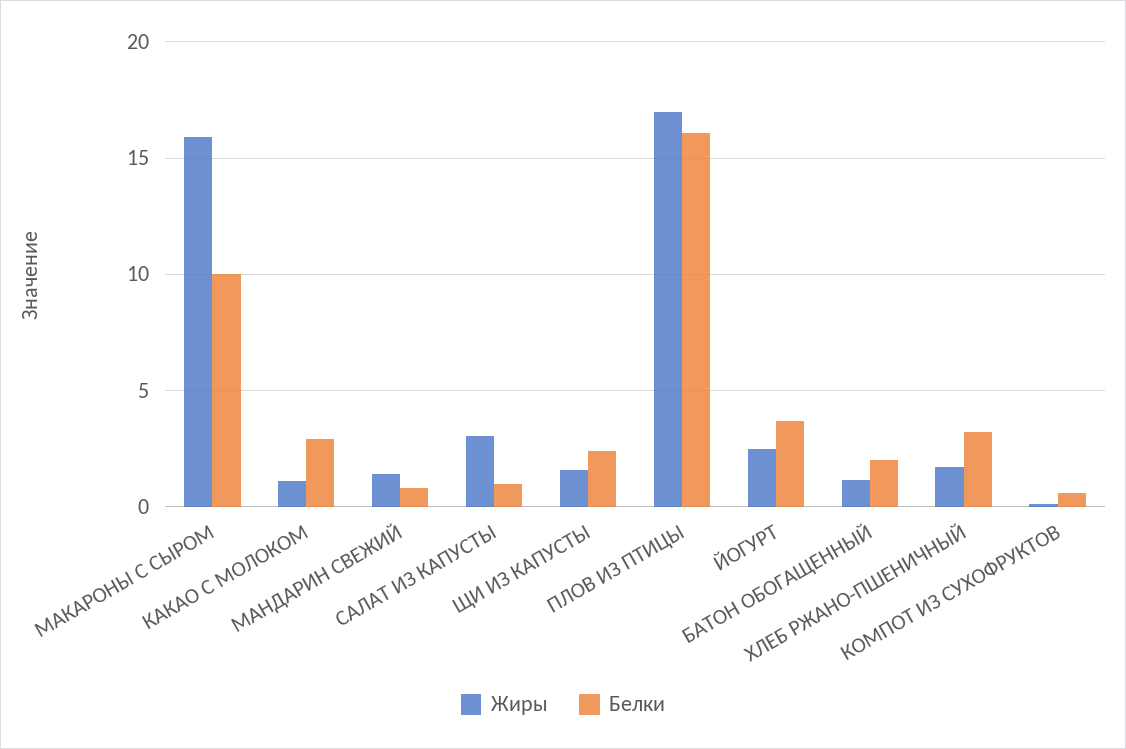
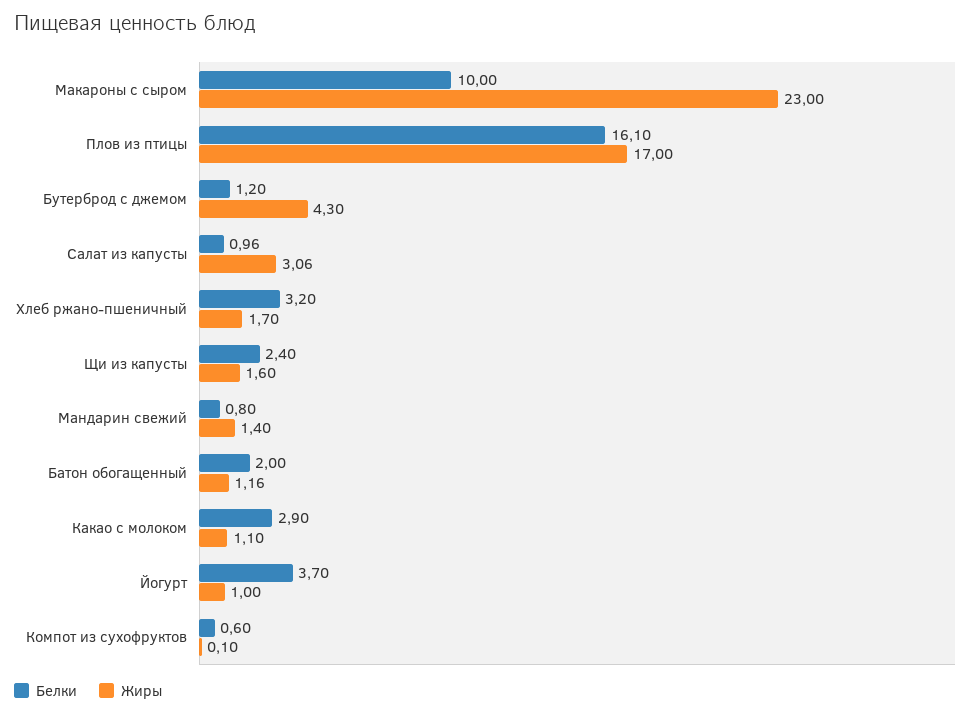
Жиры, МАКАРОНЫ С СЫРОМ: 16 -> 23
Жиры, ЙОГУРТ: 2.5 -> 1
Белки, Бутерброд с джемом: none -> 1.2
Жиры, Бутерброд с джемом: none -> 4.3

